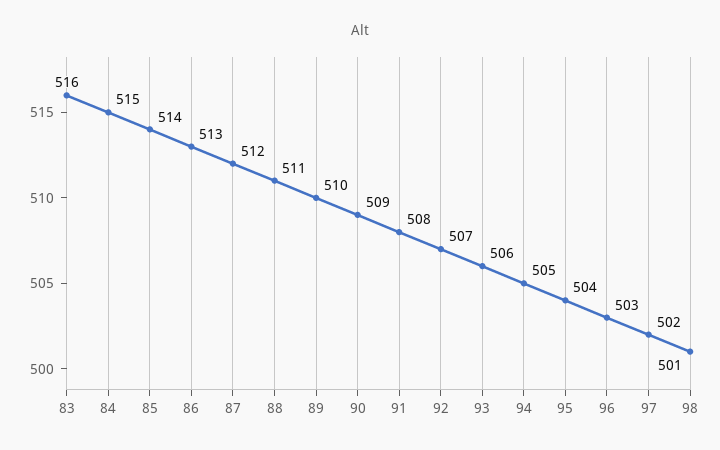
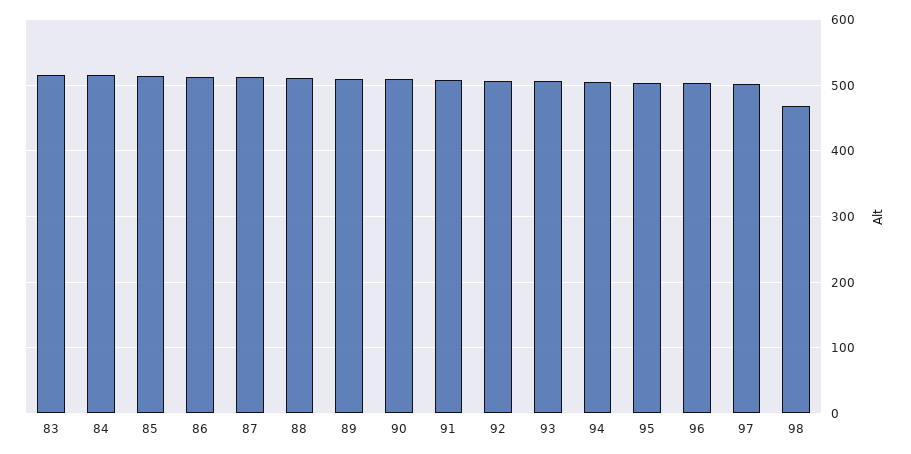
98: 501 -> 470

